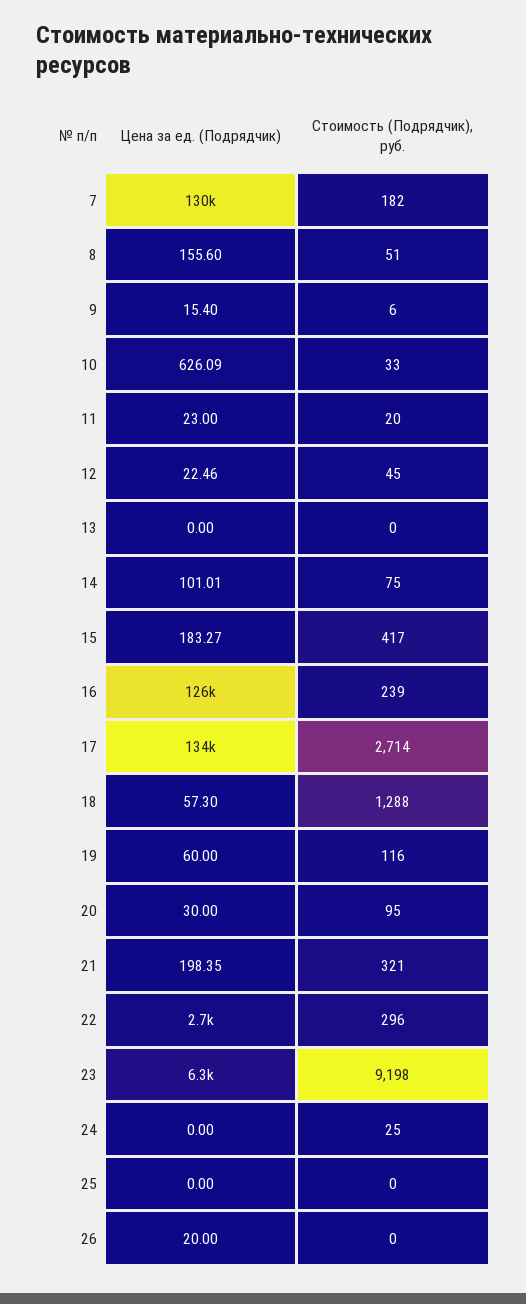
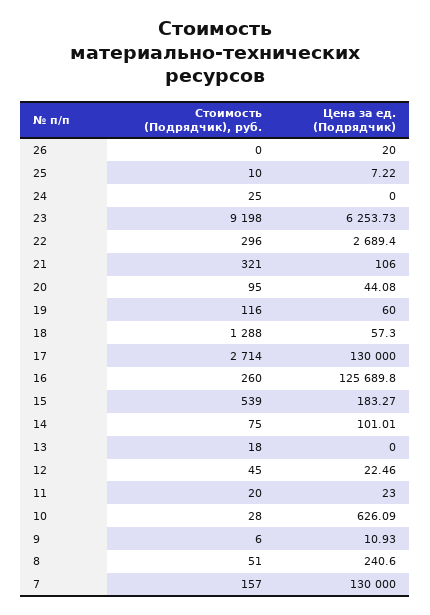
Стоимость (Подрядчик), руб., 7: 182 -> 157
Цена за ед. (Подрядчик), 8: 155.6 -> 240.6
Цена за ед. (Подрядчик), 9: 15.4 -> 10.93
Стоимость (Подрядчик), руб., 10: 33 -> 28
Стоимость (Подрядчик), руб., 13: 0 -> 18
Стоимость (Подрядчик), руб., 15: 417 -> 539
Стоимость (Подрядчик), руб., 16: 239 -> 260
Цена за ед. (Подрядчик), 17: 134000 -> 130000
Цена за ед. (Подрядчик), 20: 30 -> 44.08
Цена за ед. (Подрядчик), 21: 198.35 -> 106
Цена за ед. (Подрядчик), 25: 0 -> 7.22
Стоимость (Подрядчик), руб., 25: 0 -> 10

